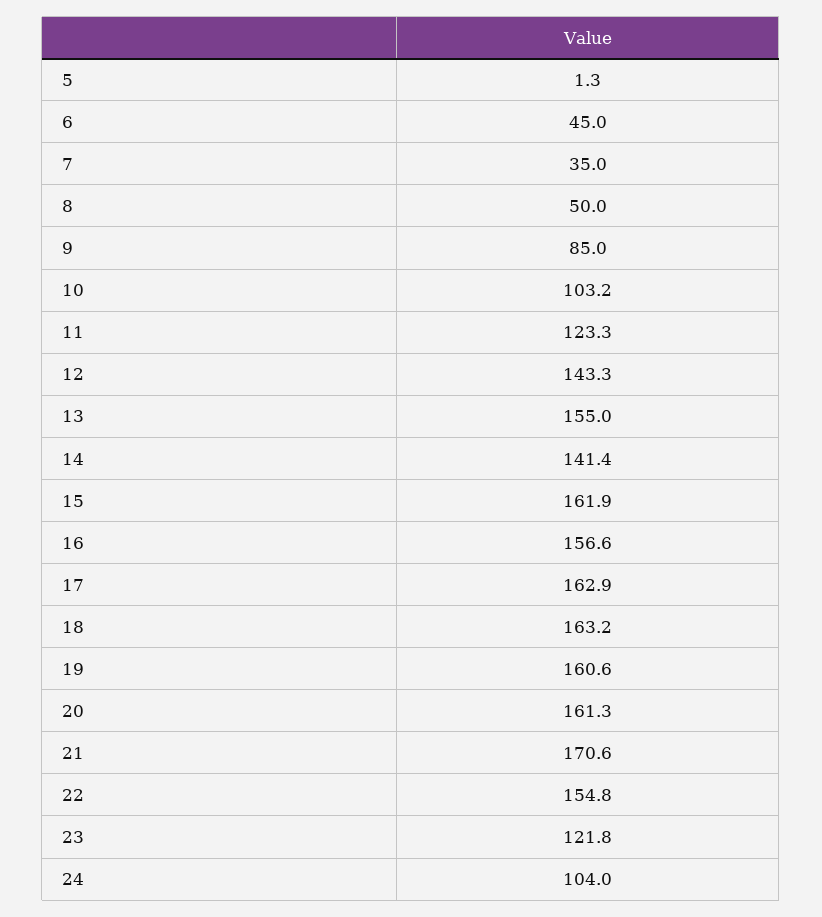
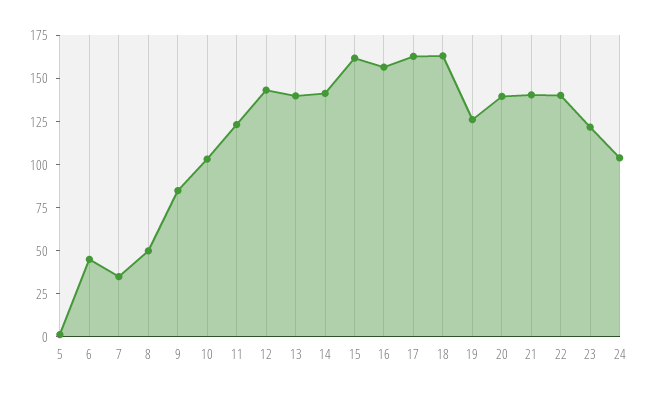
13: 155 -> 140
19: 160.6 -> 125
20: 161.3 -> 140
21: 170.6 -> 140
22: 154.8 -> 140

